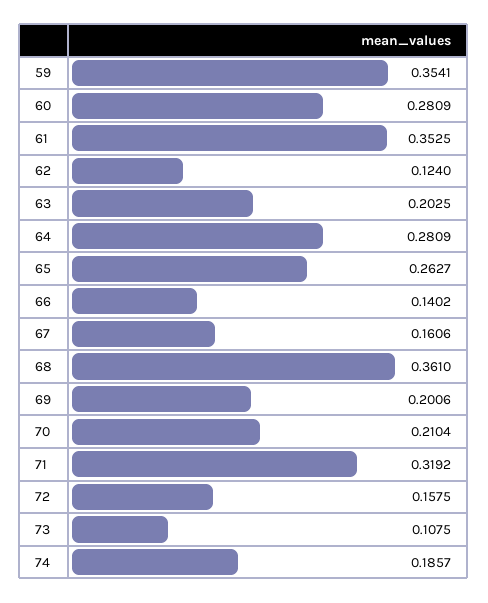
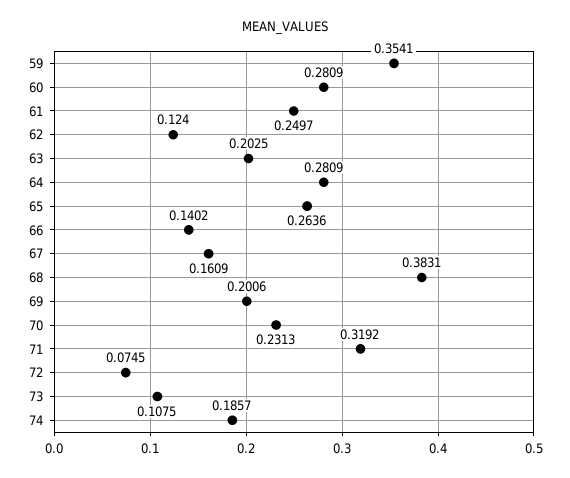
61: 0.3525 -> 0.2497
65: 0.2627 -> 0.2636
67: 0.1606 -> 0.1609
68: 0.361 -> 0.3831
70: 0.2104 -> 0.2313
72: 0.1575 -> 0.0745

